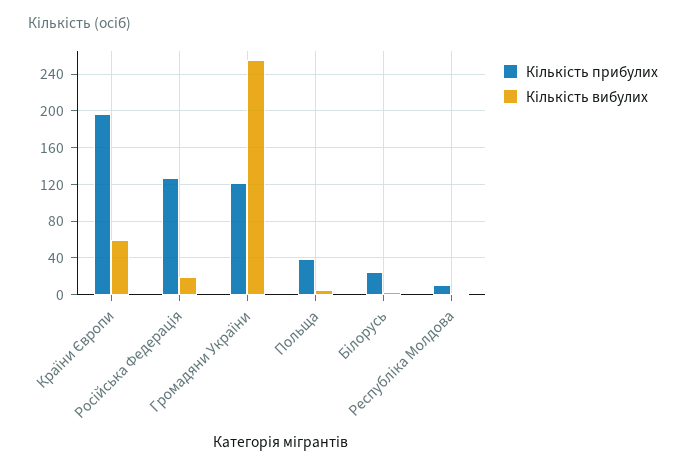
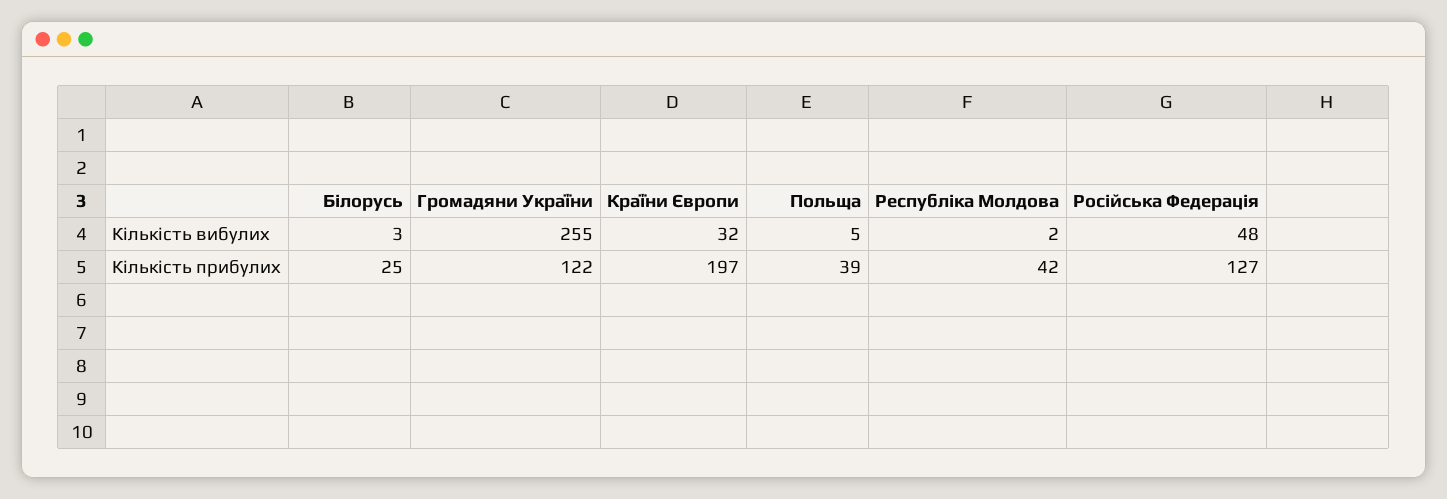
Кількість вибулих, Країни Європи: 60 -> 32
Кількість вибулих, Російська Федерація: 20 -> 48
Кількість прибулих, Республіка Молдова: 10 -> 42

